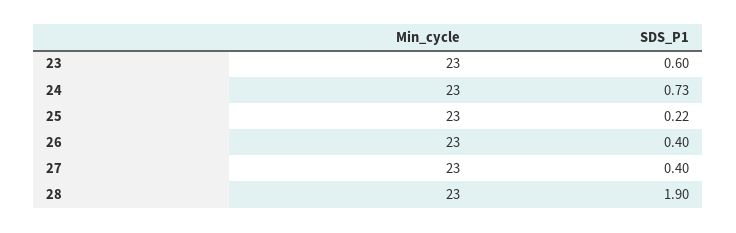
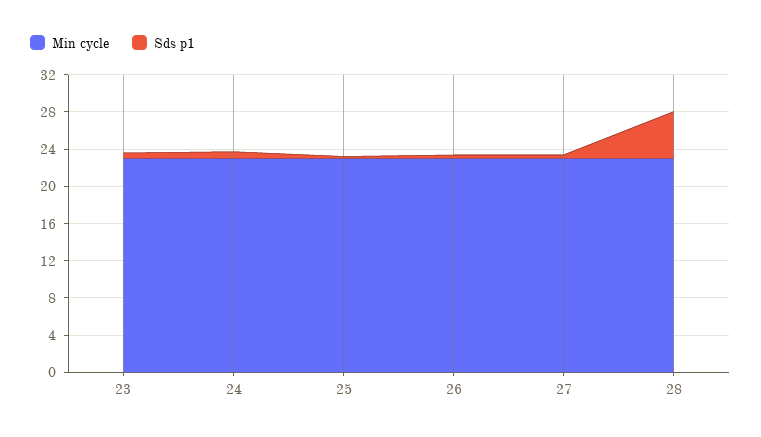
SDS_P1, 28: 1.9 -> 5

